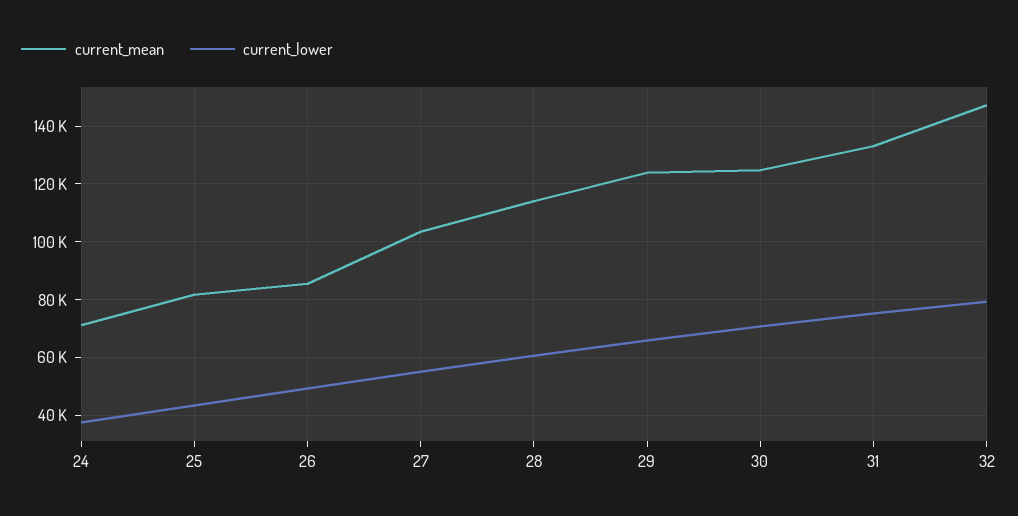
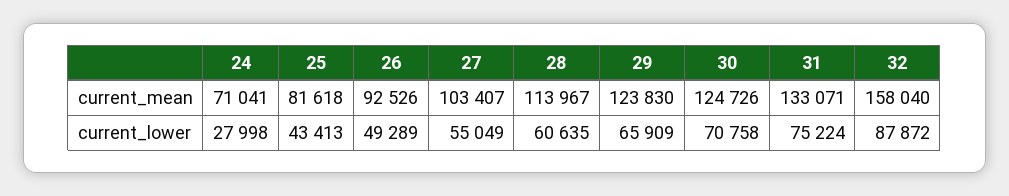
current_lower, 24: 37500 -> 27998
current_mean, 26: 85000 -> 92526
current_mean, 32: 147500 -> 158040
current_lower, 32: 80000 -> 87872

